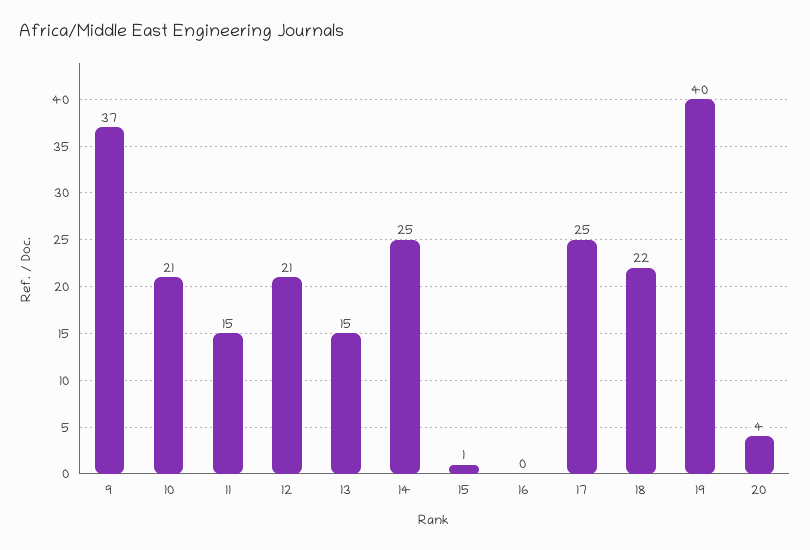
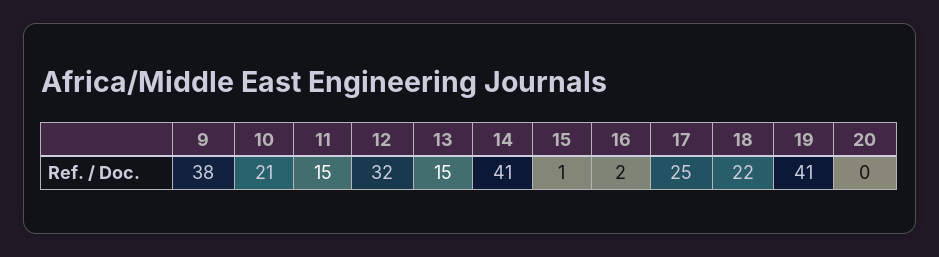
9: 37 -> 38
12: 21 -> 32
14: 25 -> 41
16: 0 -> 2
19: 40 -> 41
20: 4 -> 0

